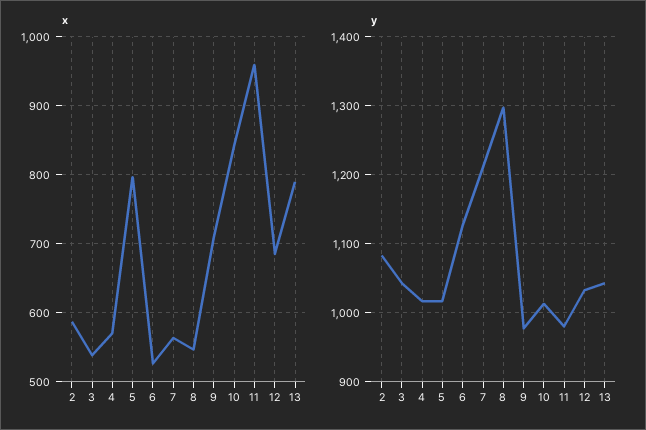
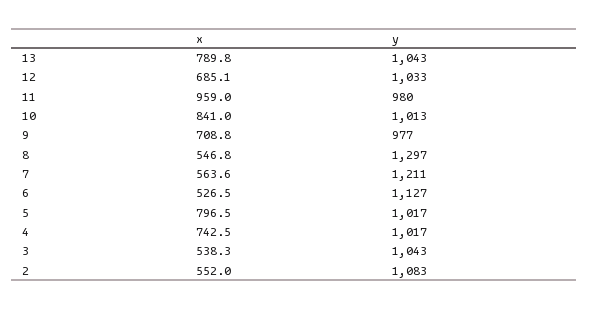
x, 2: 590 -> 552
x, 4: 570 -> 742.5

